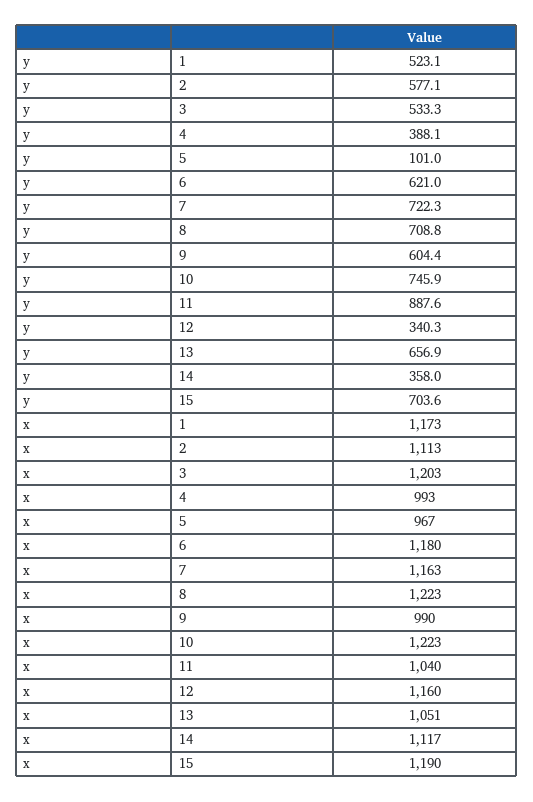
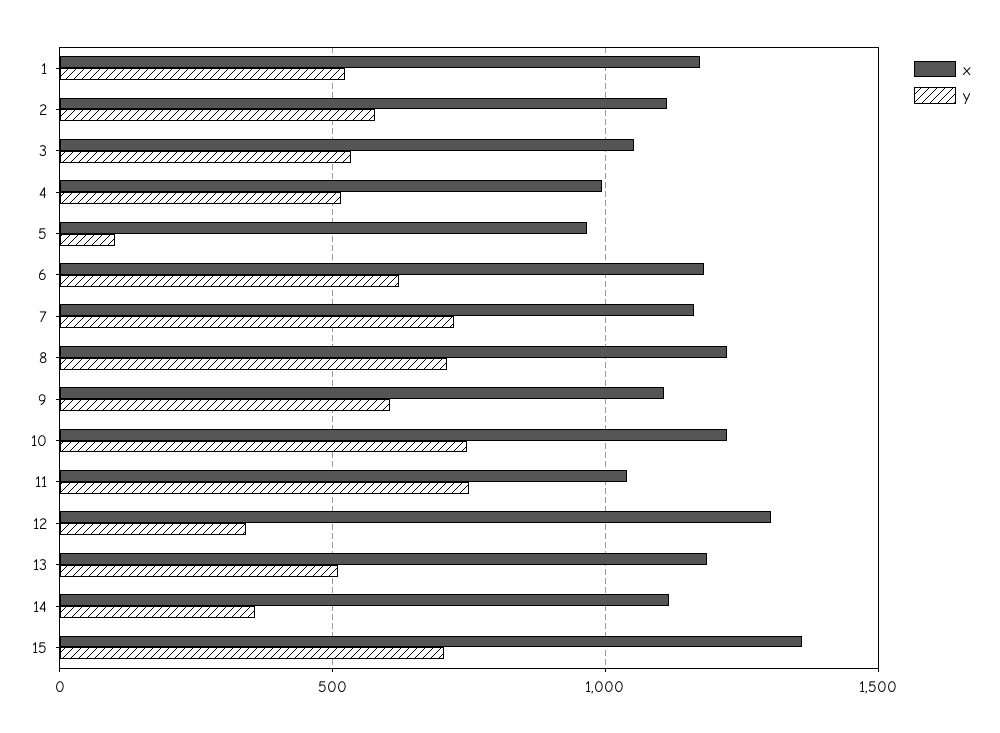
y, 4: 388.1 -> 500
y, 11: 887.6 -> 750
y, 13: 656.9 -> 500
x, 3: 1203 -> 1050
x, 9: 990 -> 1100
x, 12: 1160 -> 1300
x, 13: 1051 -> 1200
x, 15: 1190 -> 1350

